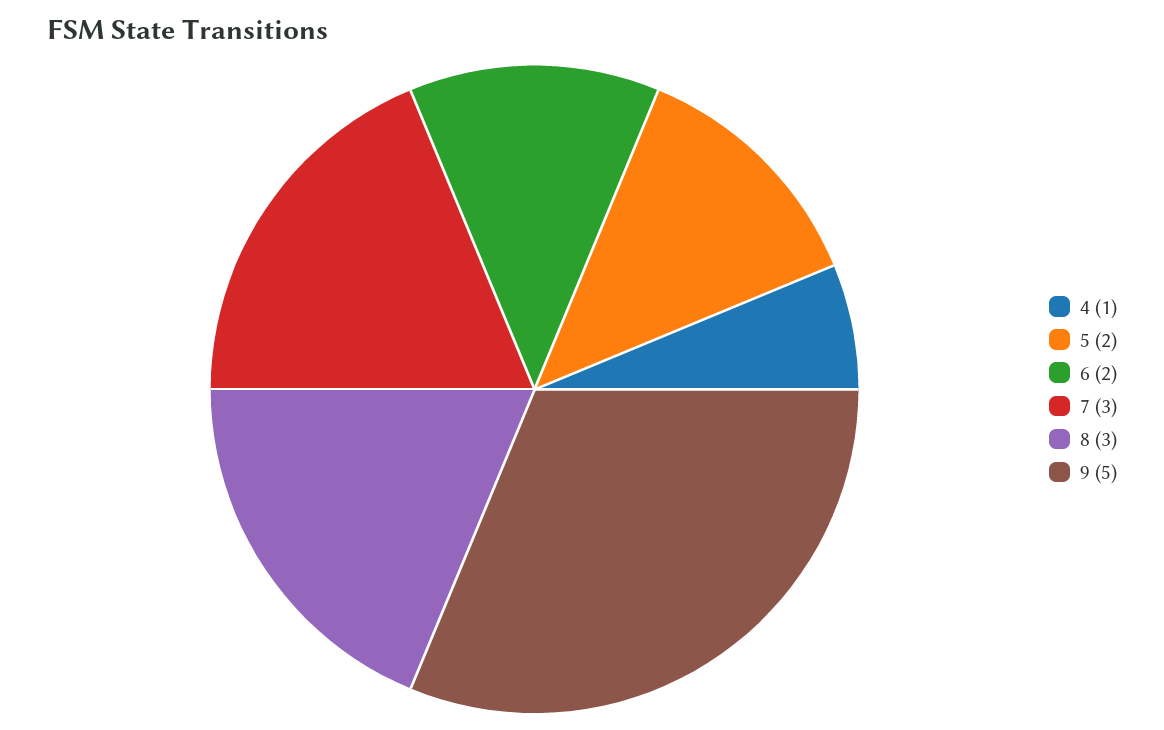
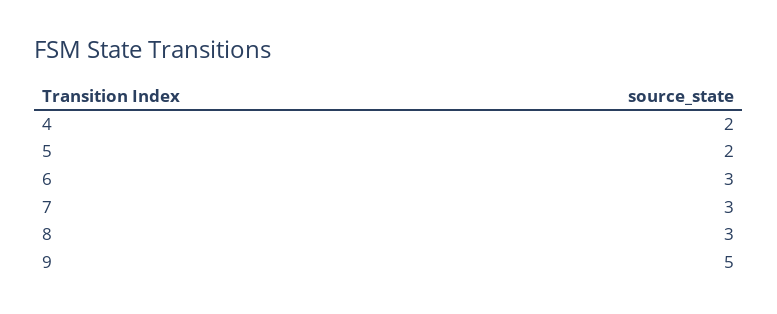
4: 1 -> 2
6: 2 -> 3

